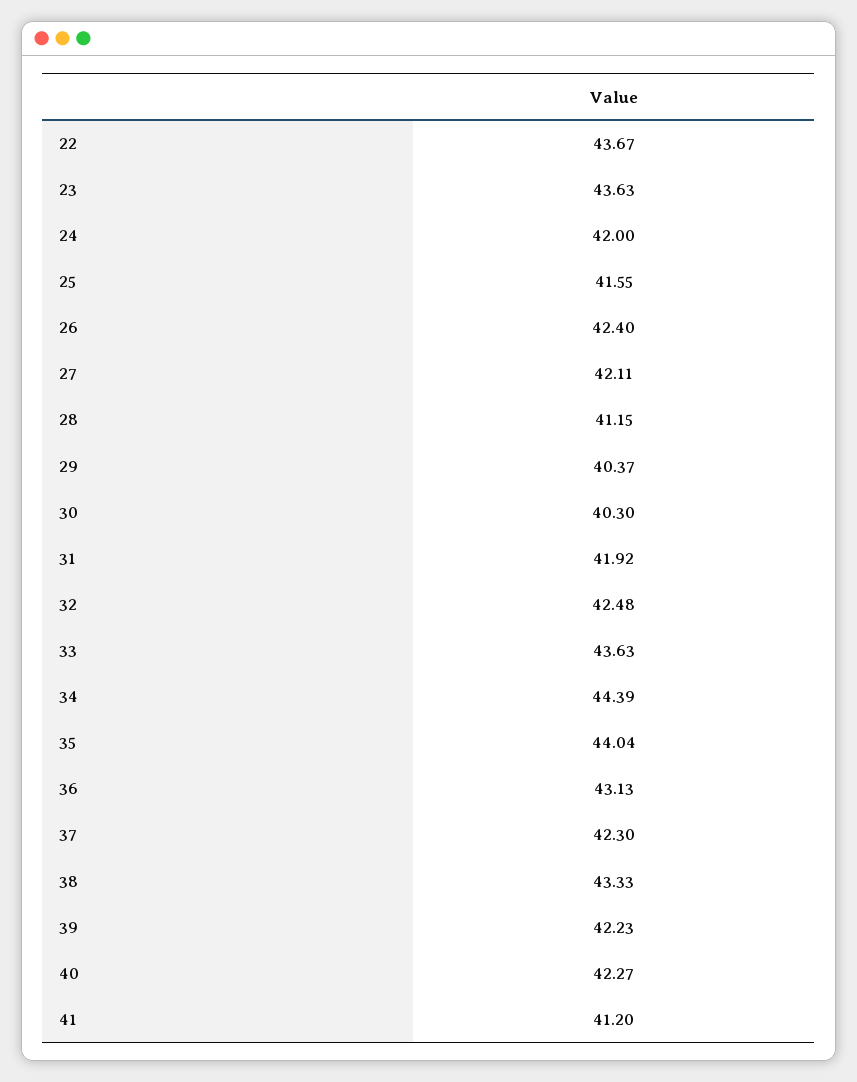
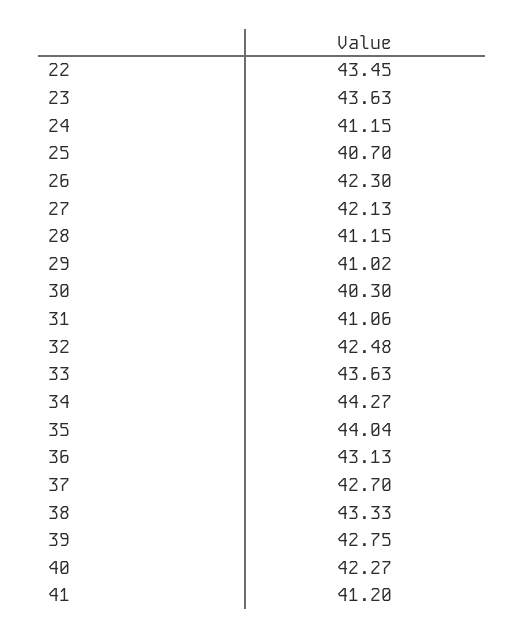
22: 43.67 -> 43.45
24: 42 -> 41.15
25: 41.55 -> 40.7
26: 42.4 -> 42.3
27: 42.11 -> 42.13
29: 40.37 -> 41.02
31: 41.92 -> 41.06
34: 44.39 -> 44.27
37: 42.3 -> 42.7
39: 42.23 -> 42.75

